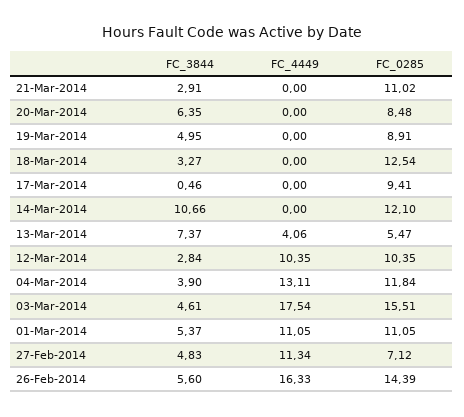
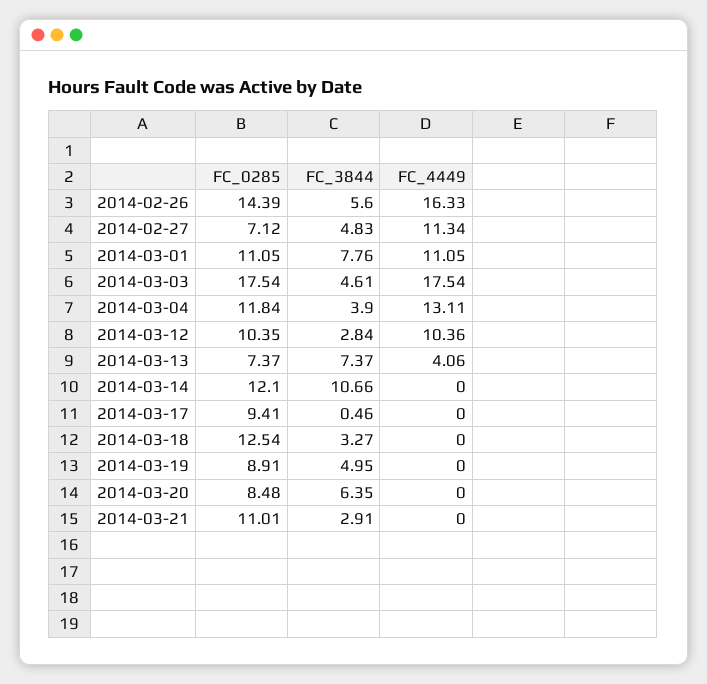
FC_0285, 21-Mar-2014: 11.02 -> 11.01
FC_0285, 13-Mar-2014: 5.47 -> 7.37
FC_4449, 12-Mar-2014: 10.35 -> 10.36
FC_0285, 03-Mar-2014: 15.51 -> 17.54
FC_3844, 01-Mar-2014: 5.37 -> 7.76

